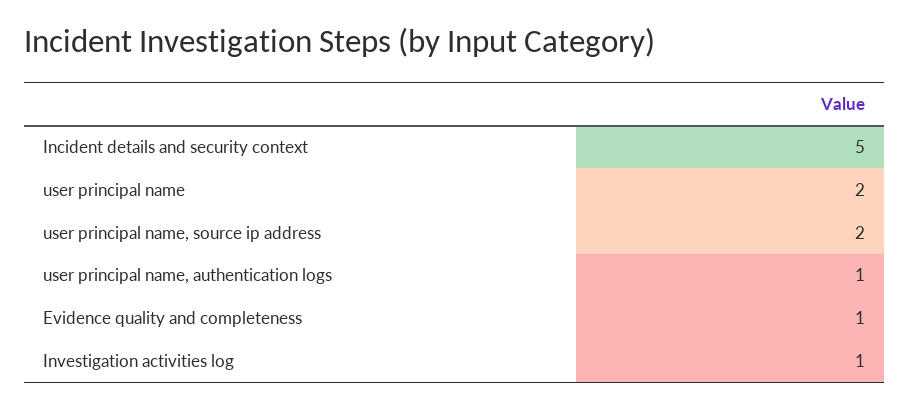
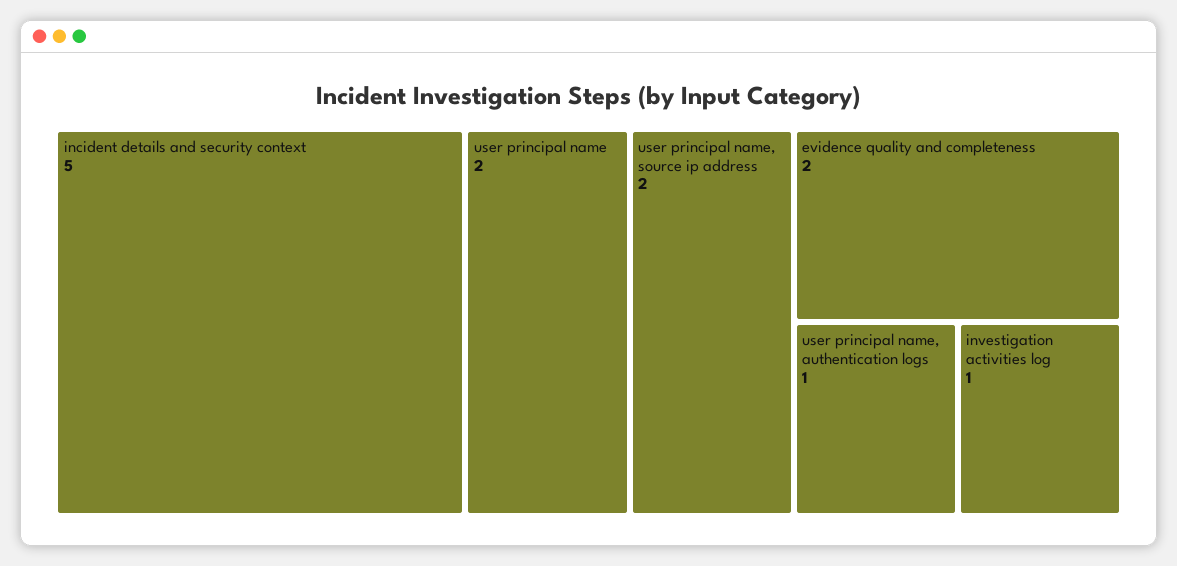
Evidence quality and completeness: 1 -> 2

